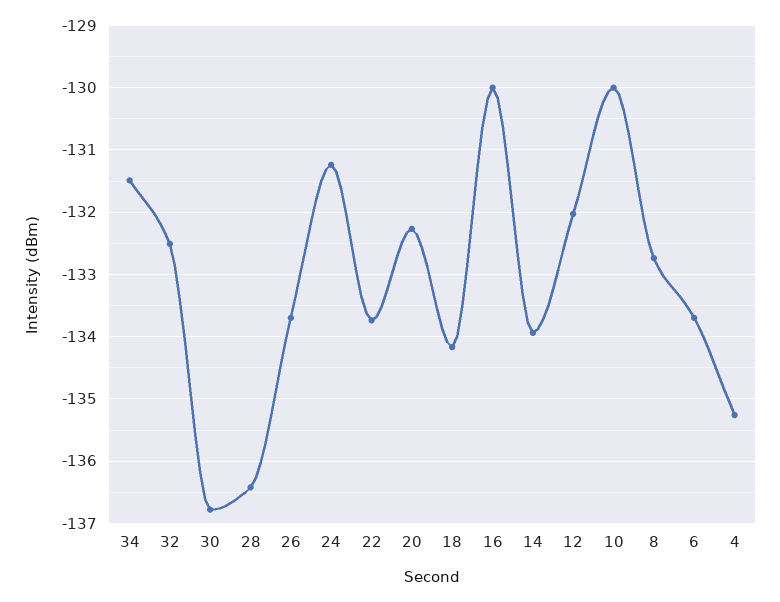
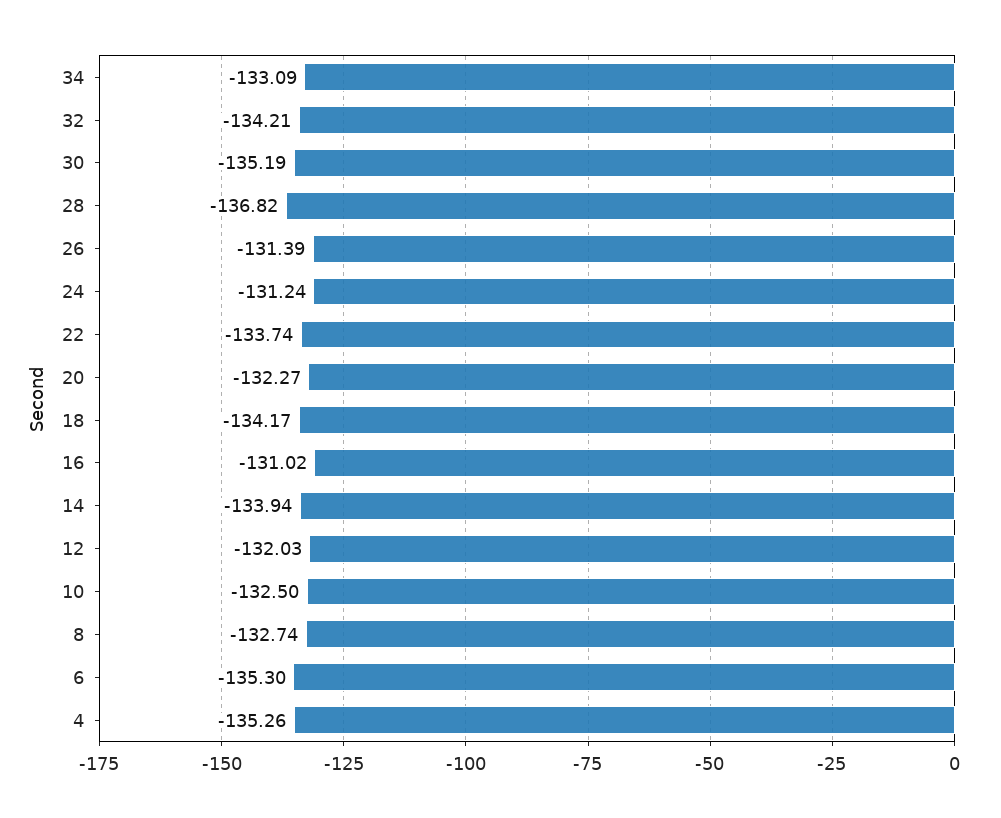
34: -131.5 -> -133.09
32: -132.5 -> -134.21
30: -136.8 -> -135.19
28: -136.4 -> -136.82
26: -133.7 -> -131.39
16: -130 -> -131.02
10: -130 -> -132.5
6: -133.7 -> -135.3

